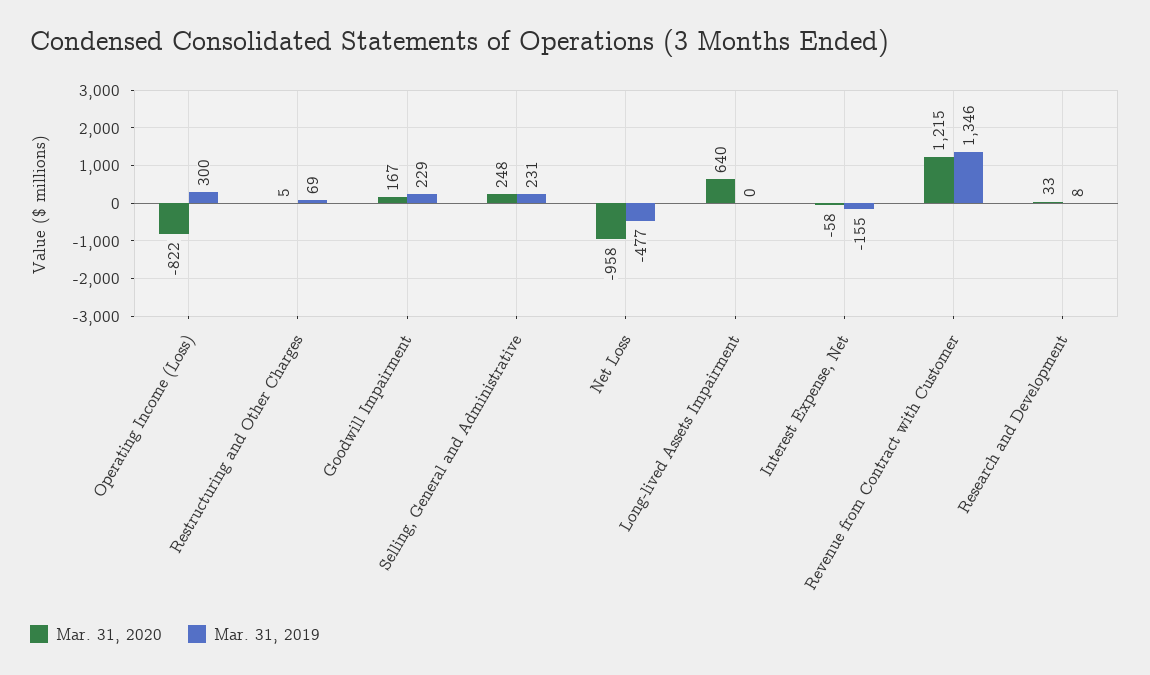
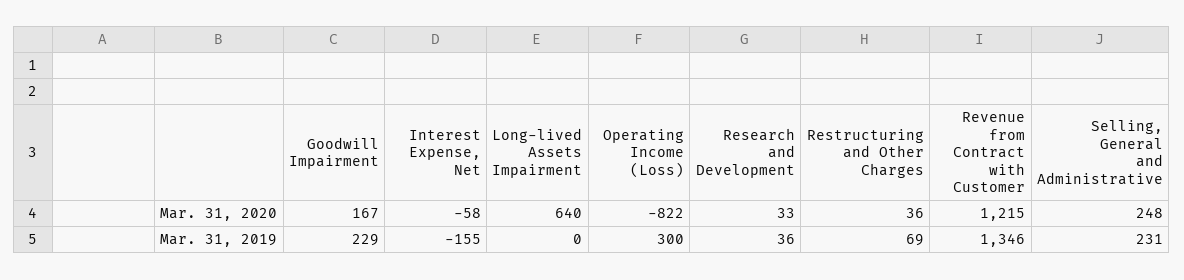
Mar. 31, 2020, Restructuring and Other Charges: 5 -> 36
Mar. 31, 2020, Net Loss: -958 -> none
Mar. 31, 2019, Net Loss: -477 -> none
Mar. 31, 2019, Research and Development: 8 -> 36

